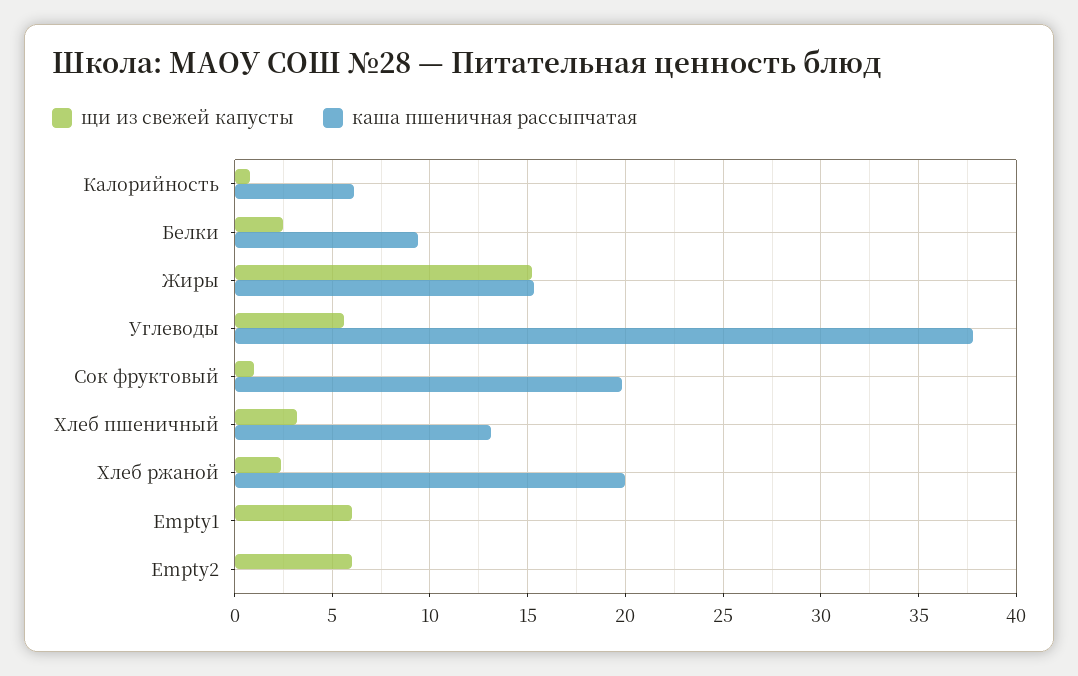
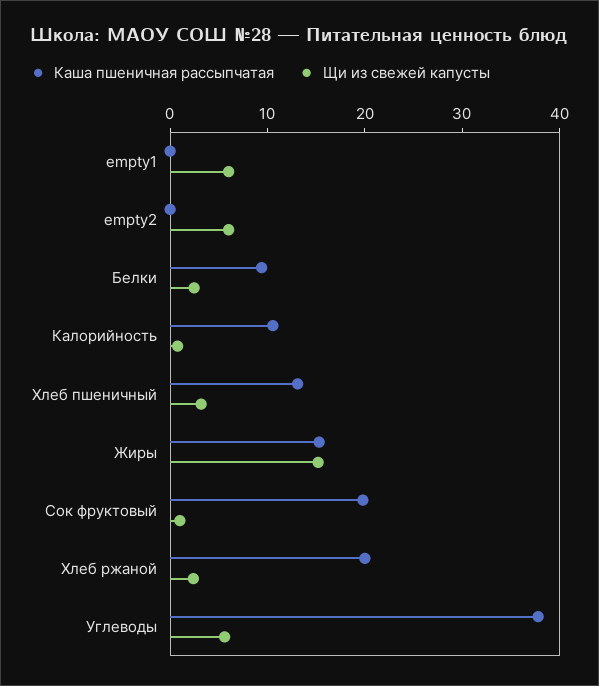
каша пшеничная рассыпчатая, Калорийность: 6 -> 10

